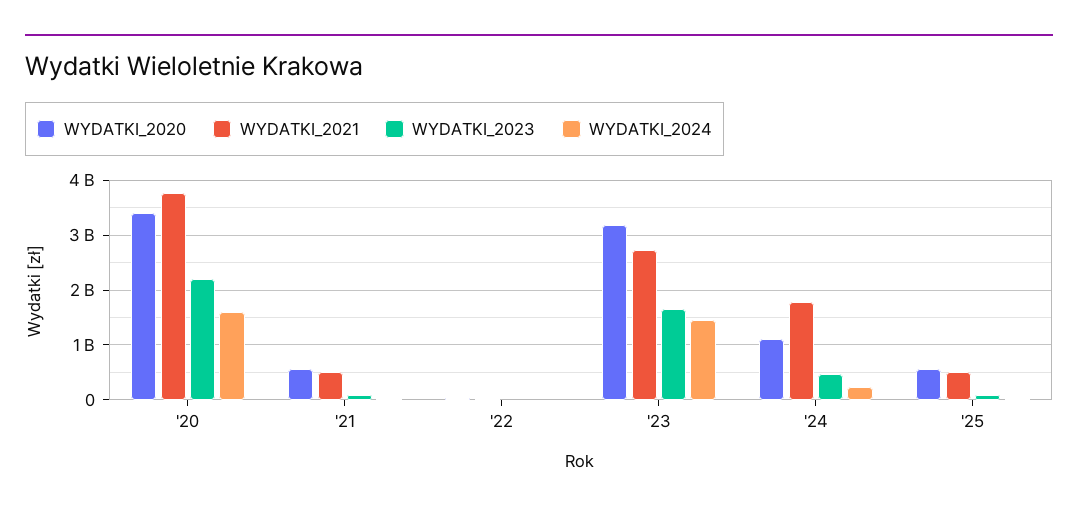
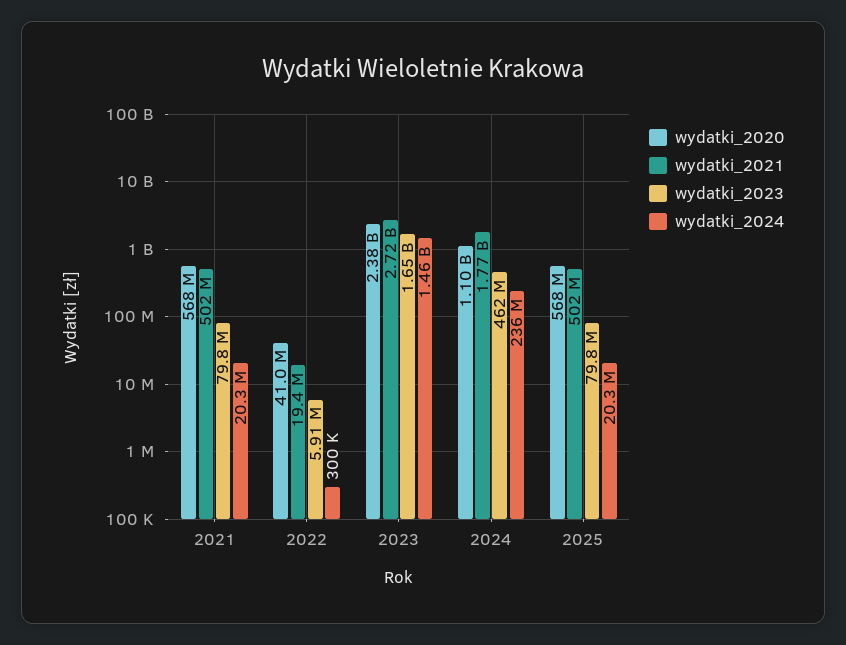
WYDATKI_2020, '20: 3400000000 -> none
WYDATKI_2021, '20: 3800000000 -> none
WYDATKI_2023, '20: 2200000000 -> none
WYDATKI_2024, '20: 1600000000 -> none
WYDATKI_2020, '23: 3200000000 -> 2380000000

